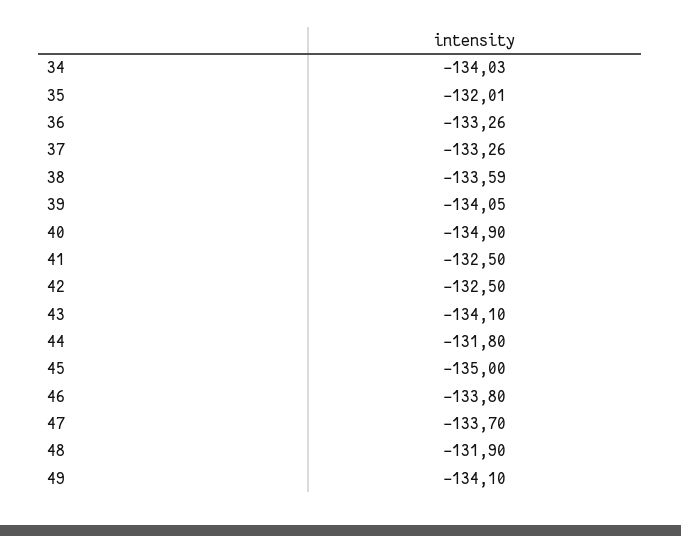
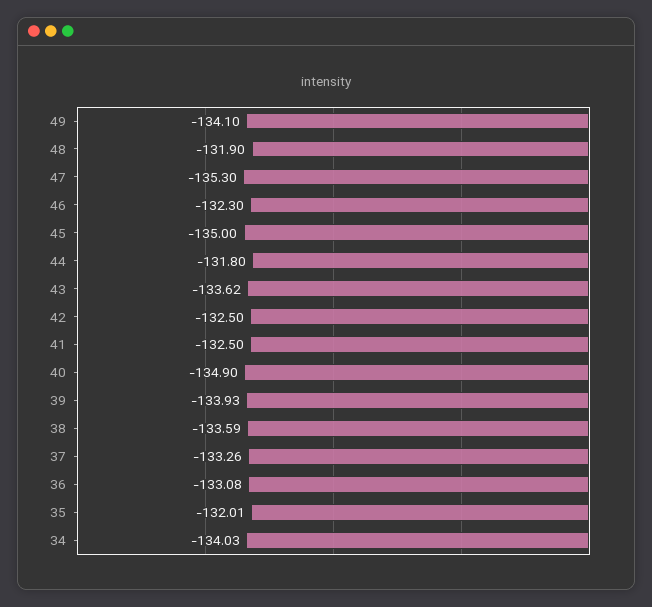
36: -133.26 -> -133.08
39: -134.05 -> -133.93
43: -134.1 -> -133.62
46: -133.8 -> -132.3
47: -133.7 -> -135.3

